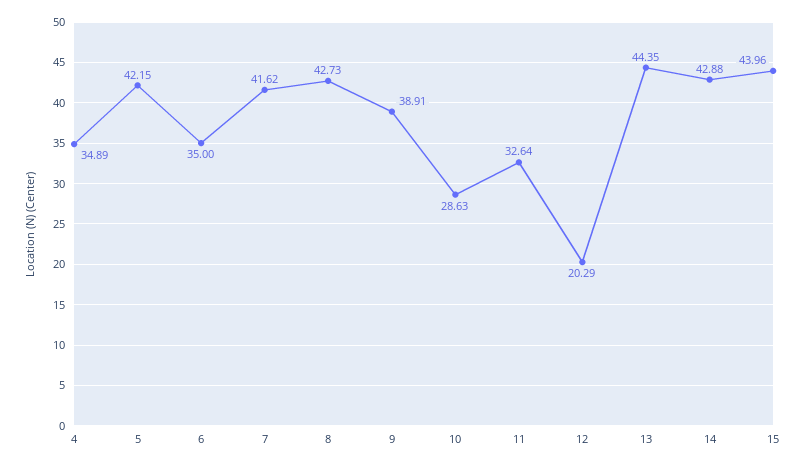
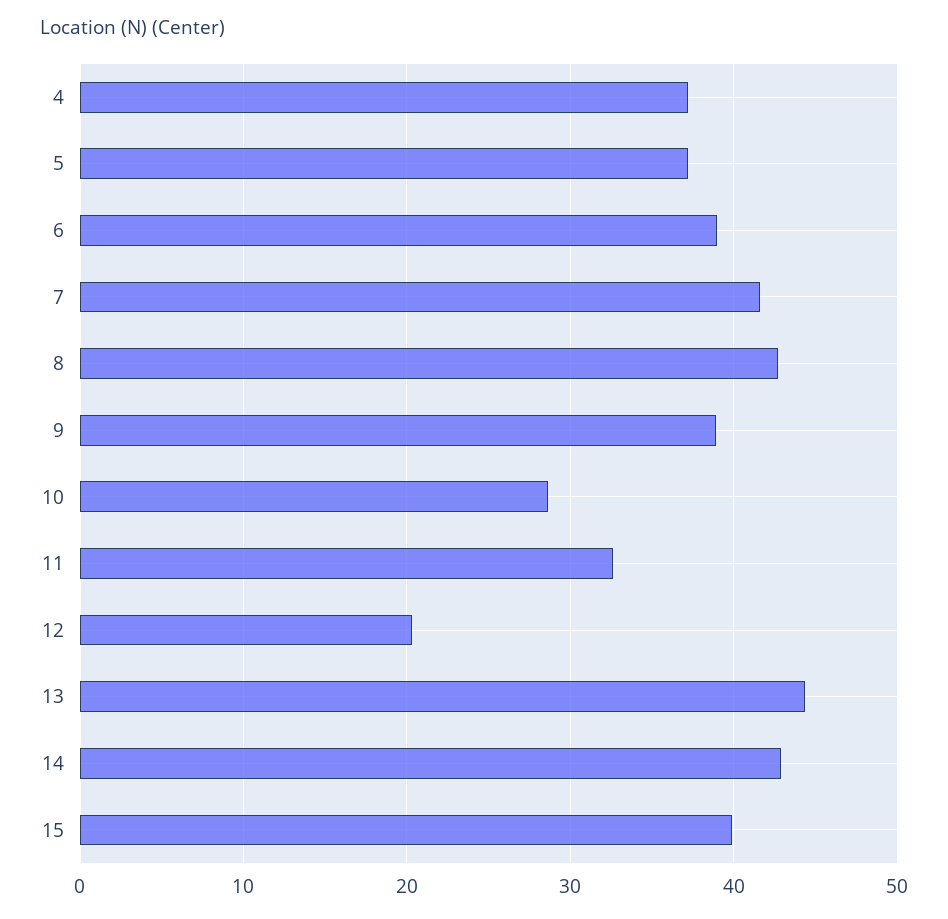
4: 34.89 -> 37
5: 42.15 -> 37
6: 35 -> 39
15: 43.96 -> 40

